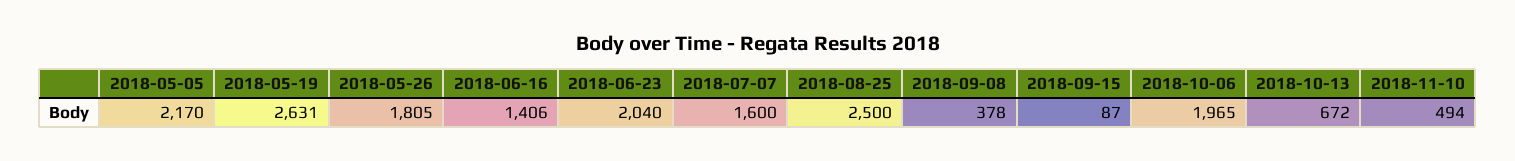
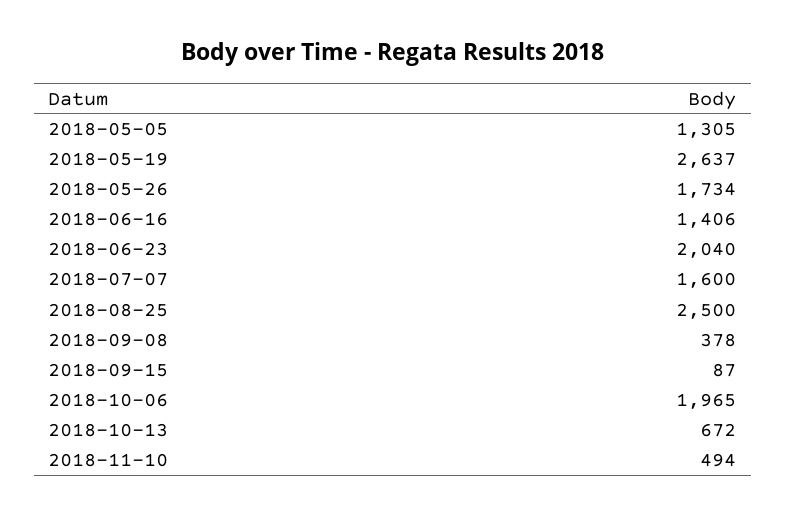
2018-05-05: 2170 -> 1305
2018-05-19: 2631 -> 2637
2018-05-26: 1805 -> 1734

